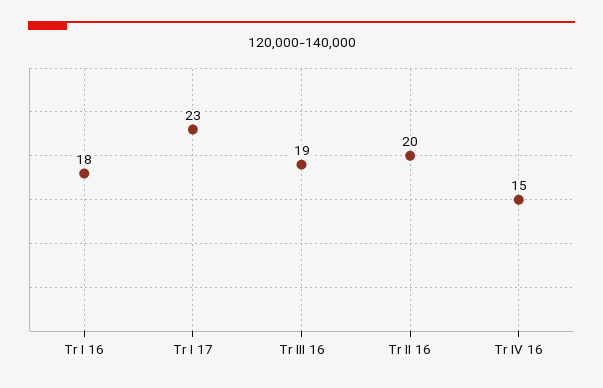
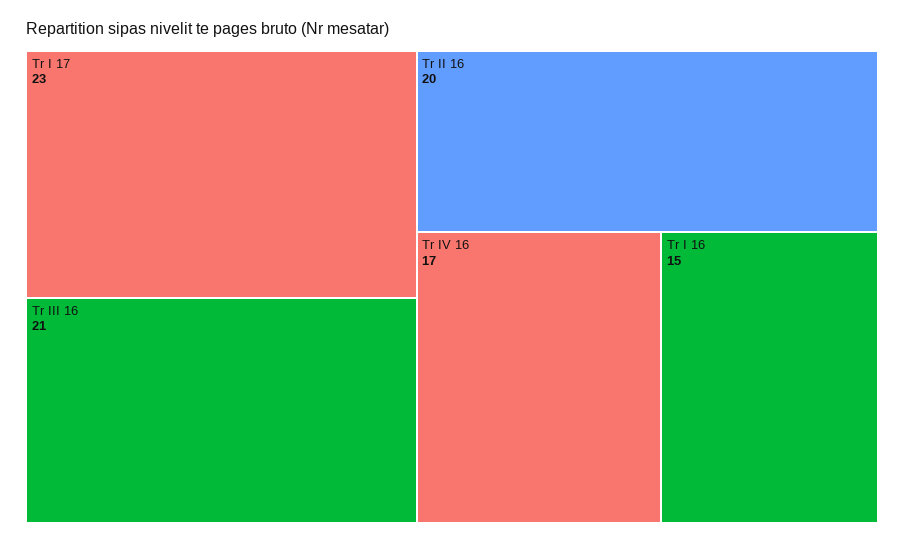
Tr I 16: 18 -> 15
Tr III 16: 19 -> 21
Tr IV 16: 15 -> 17

